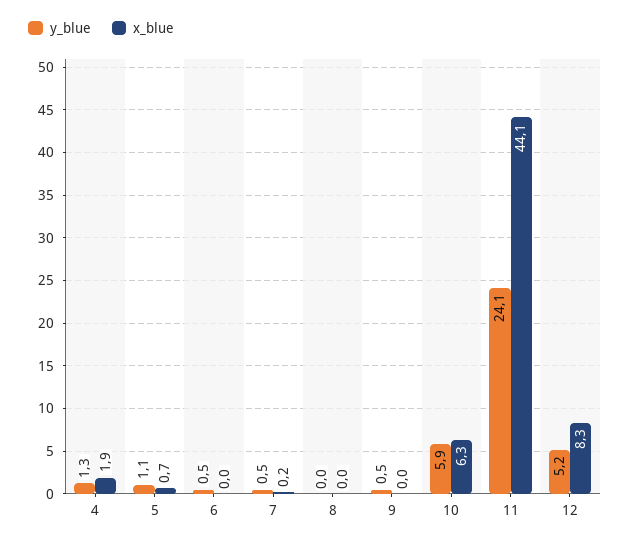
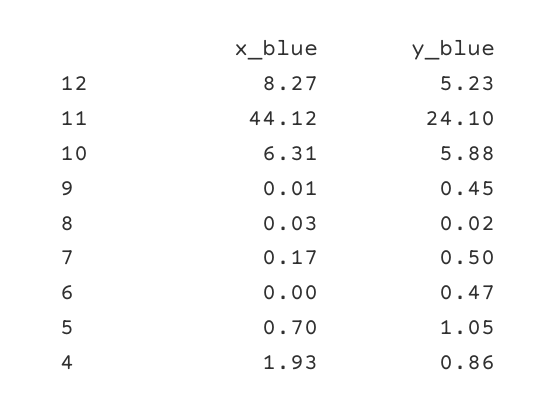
y_blue, 4: 1.3 -> 0.86

